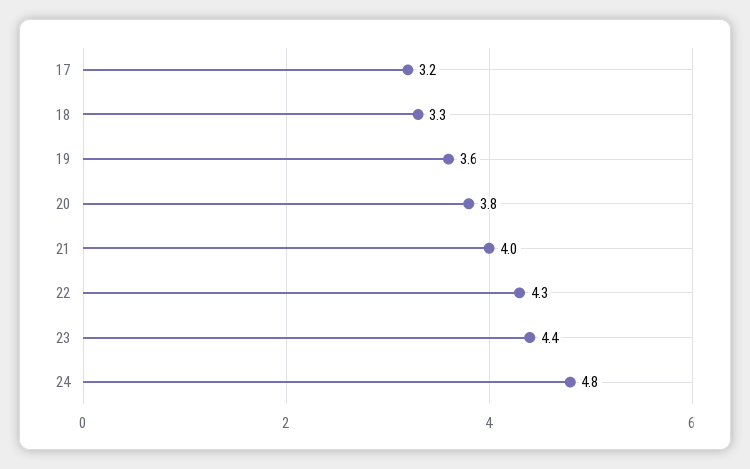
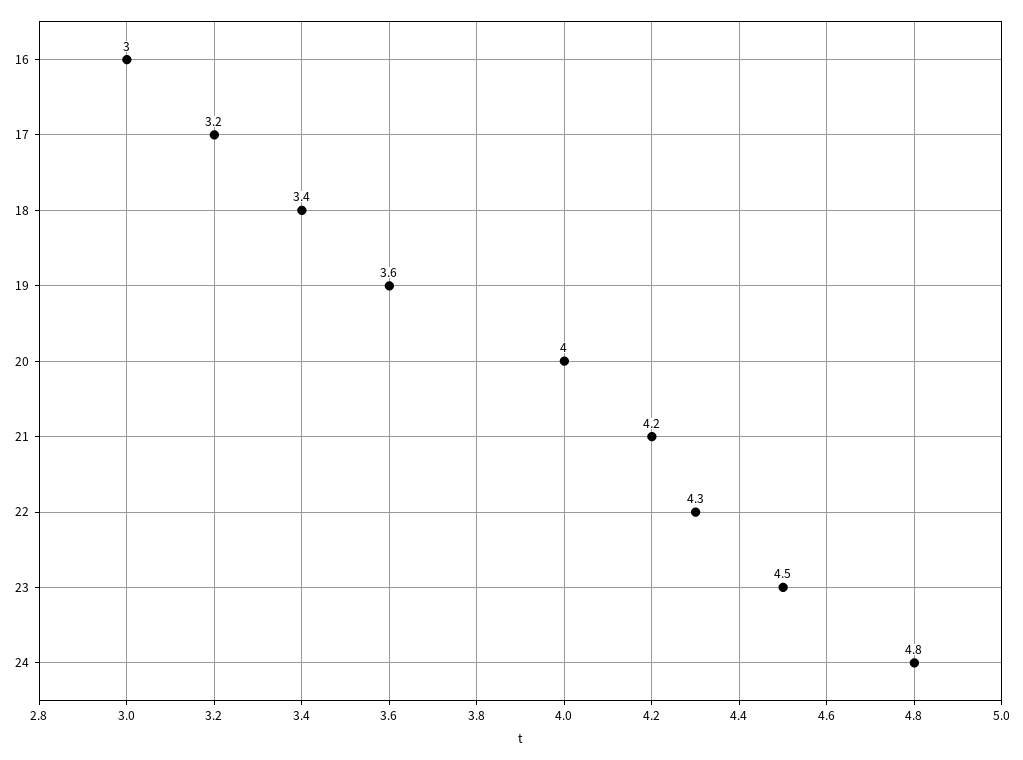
18: 3.3 -> 3.4
20: 3.8 -> 4
21: 4 -> 4.2
23: 4.4 -> 4.5
16: none -> 3

